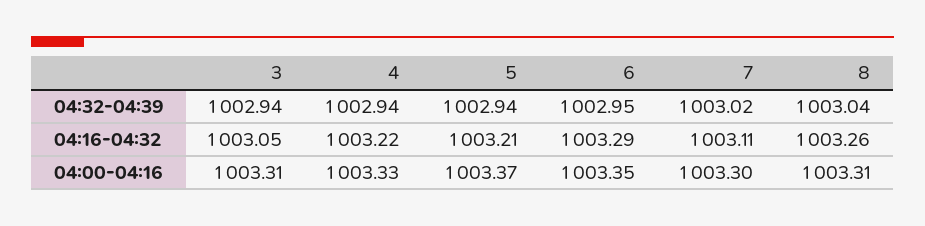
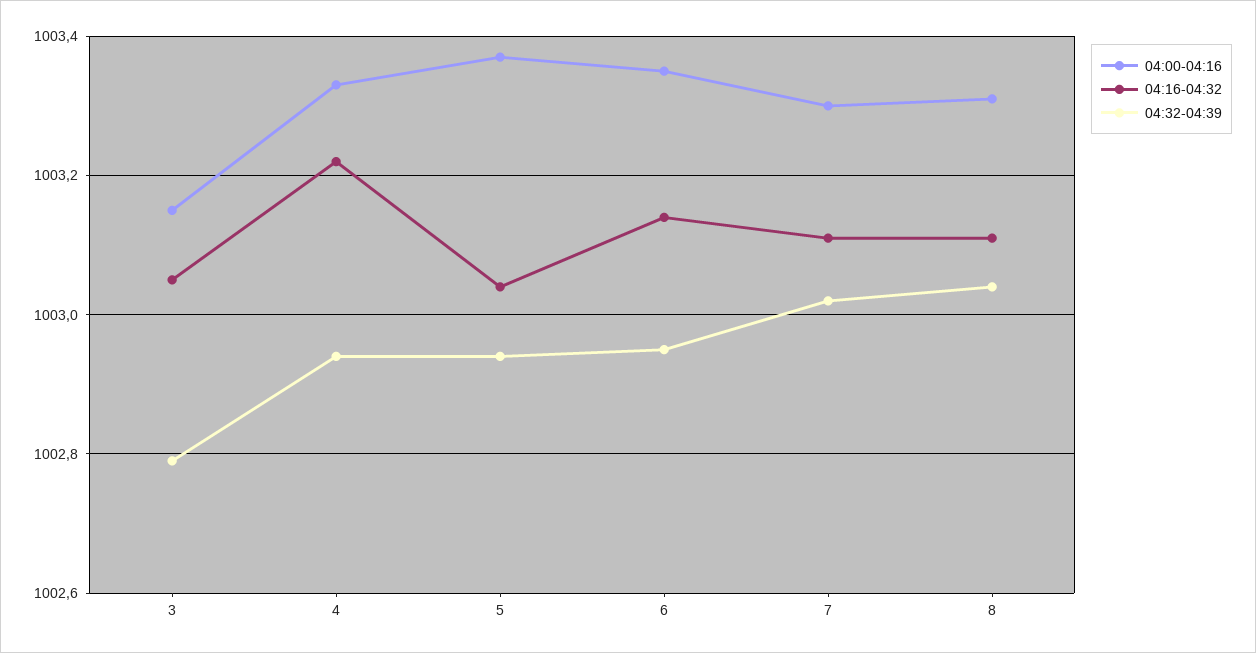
04:32-04:39, 3: 1002.94 -> 1002.8
04:16-04:32, 5: 1003.21 -> 1003.05
04:16-04:32, 6: 1003.29 -> 1003.15
04:16-04:32, 8: 1003.26 -> 1003.1
04:00-04:16, 3: 1003.31 -> 1003.15

